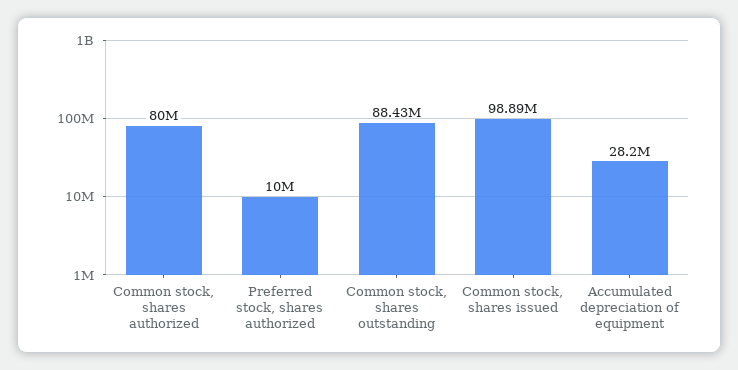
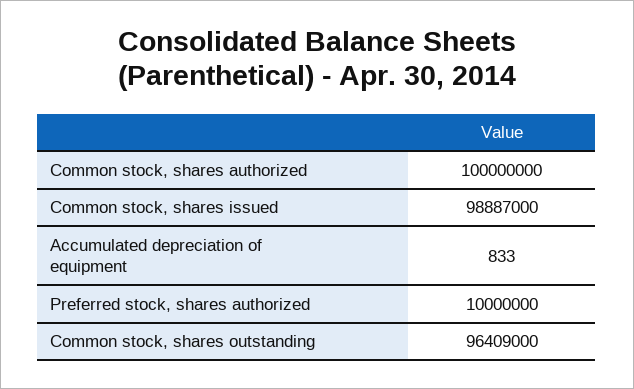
Common stock, shares authorized: 80000000 -> 100000000
Common stock, shares outstanding: 88430000 -> 96409000
Accumulated depreciation of equipment: 28200000 -> 833

